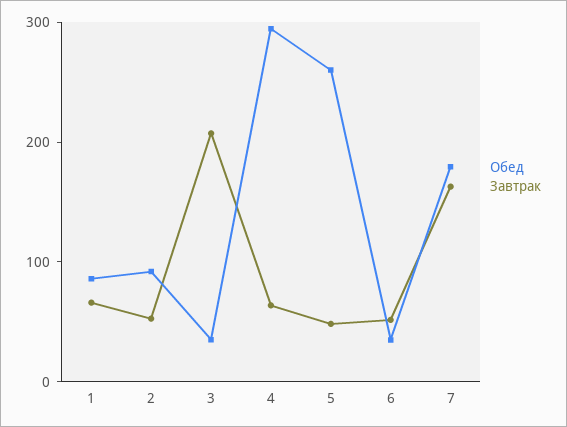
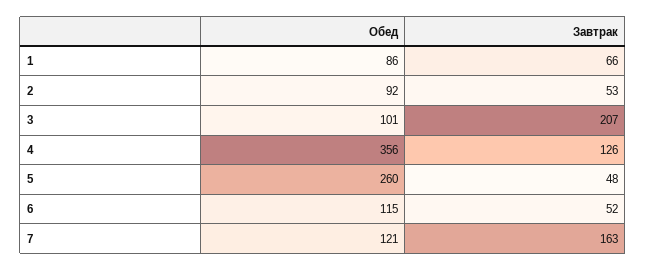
Обед, 3: 40 -> 101
Обед, 4: 300 -> 356
Завтрак, 4: 60 -> 126
Обед, 6: 40 -> 115
Обед, 7: 180 -> 121

